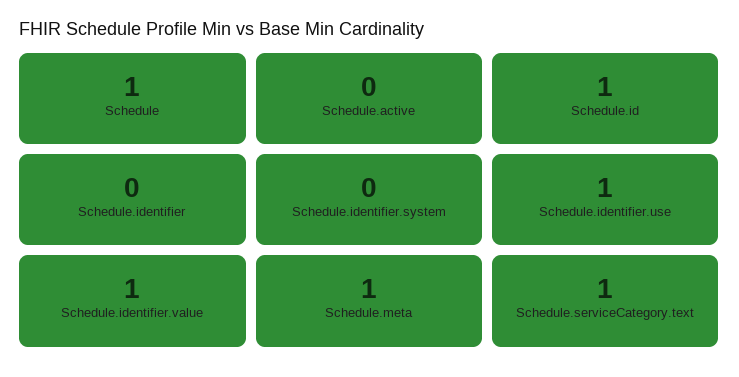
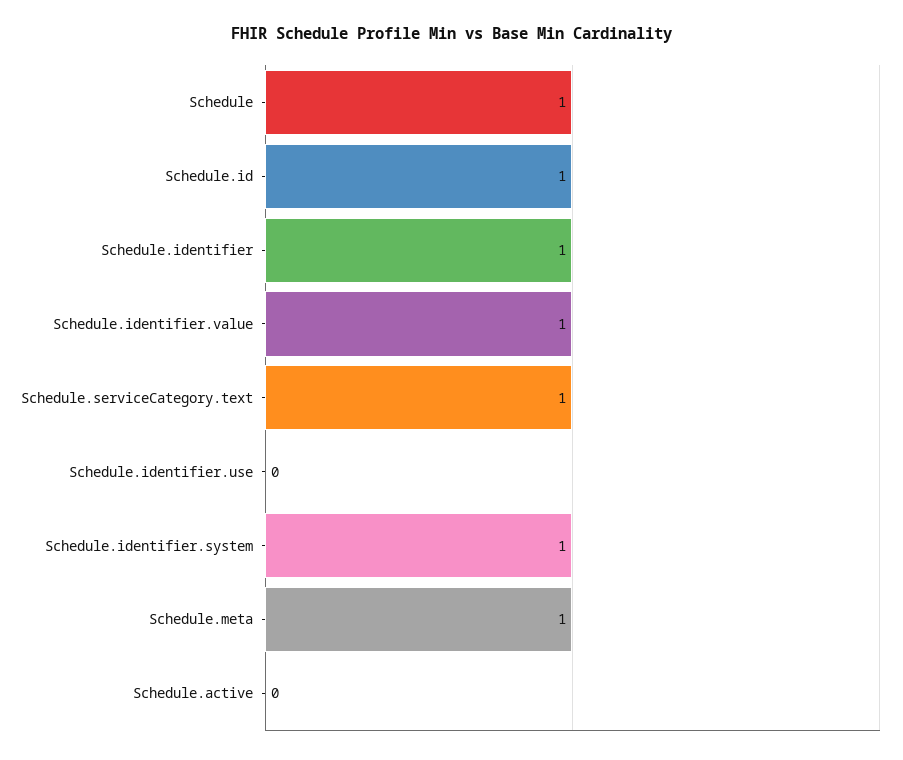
Schedule.identifier: 0 -> 1
Schedule.identifier.system: 0 -> 1
Schedule.identifier.use: 1 -> 0

